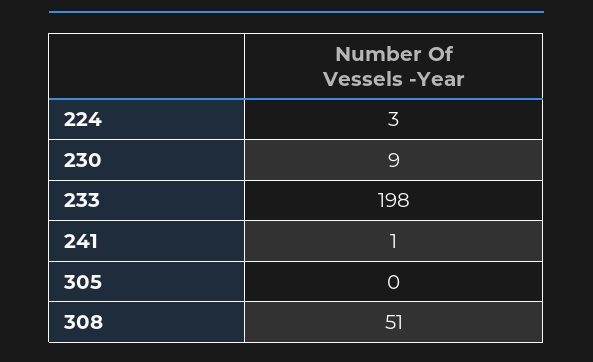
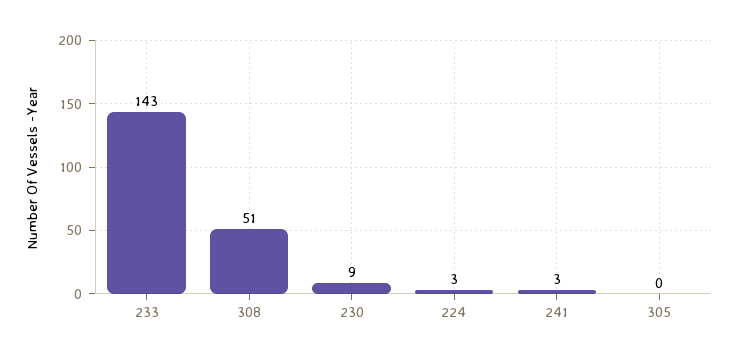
233: 198 -> 143
241: 1 -> 3

